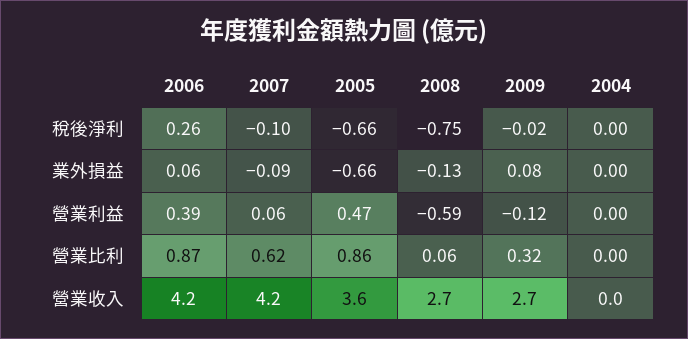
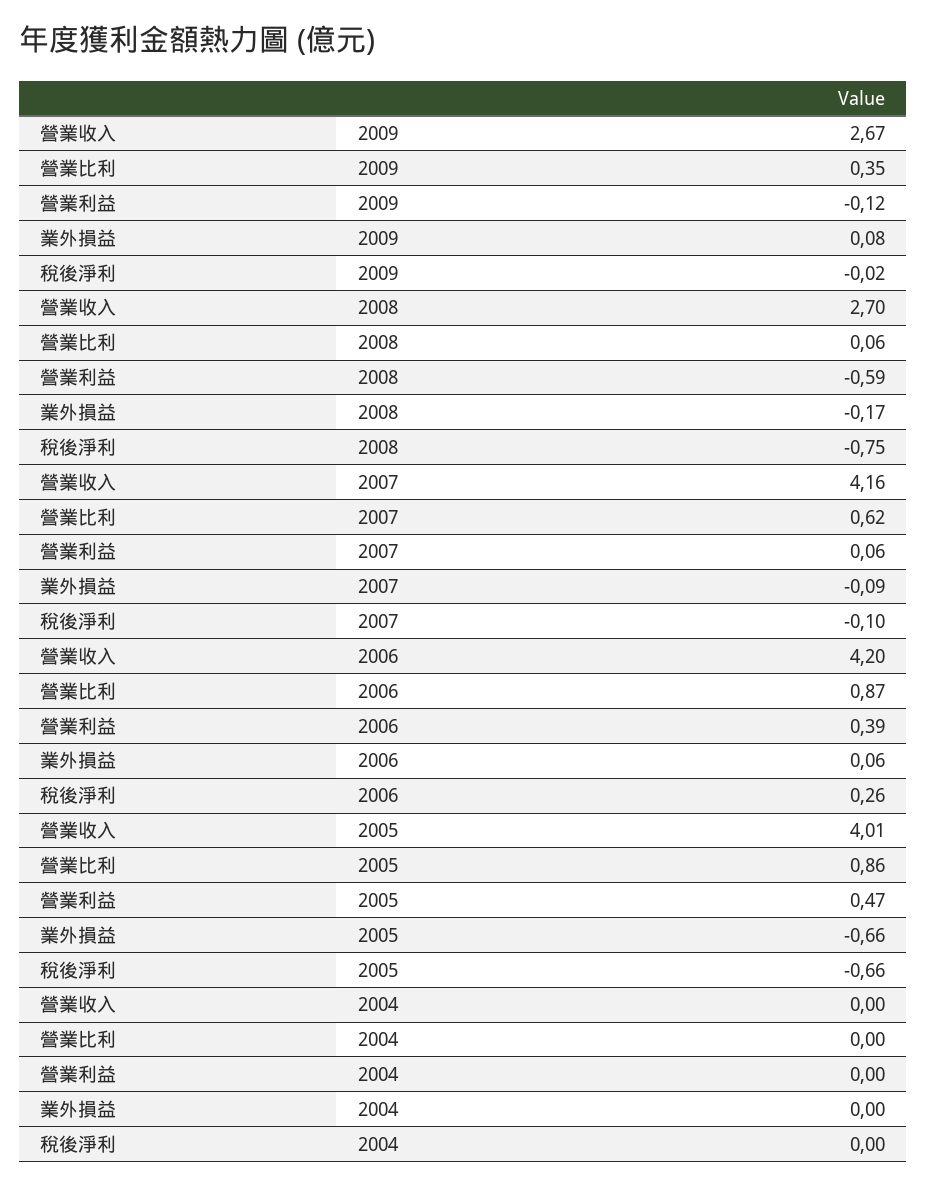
2008, 業外損益: -0.13 -> -0.17
2009, 營業比利: 0.32 -> 0.35
2005, 營業收入: 3.6 -> 4.01

